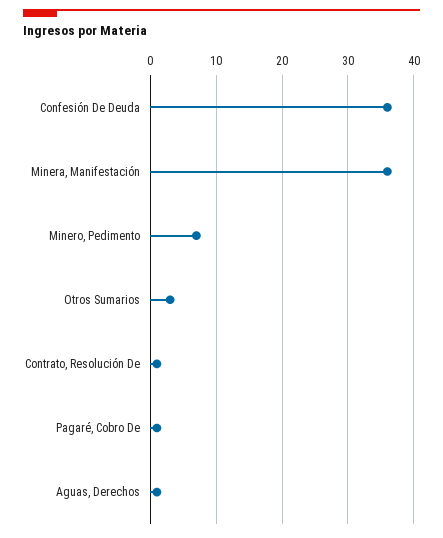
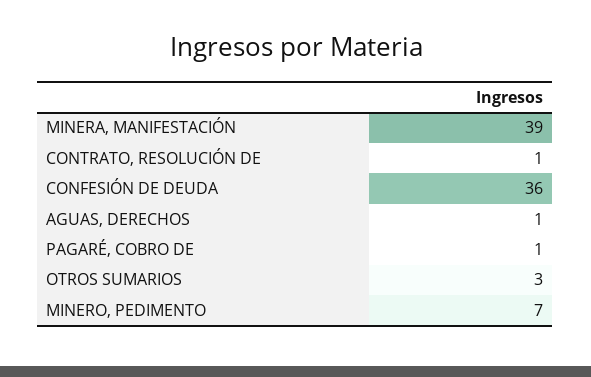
Minera, Manifestación: 36 -> 39

